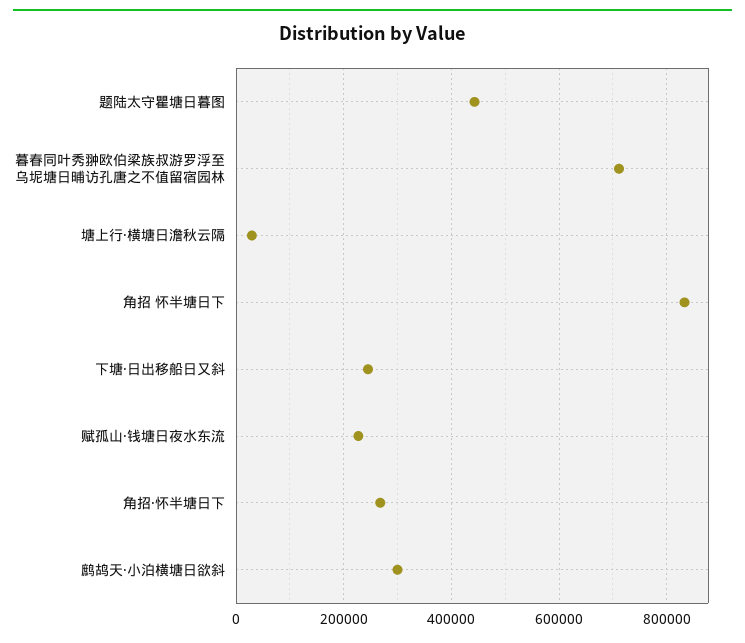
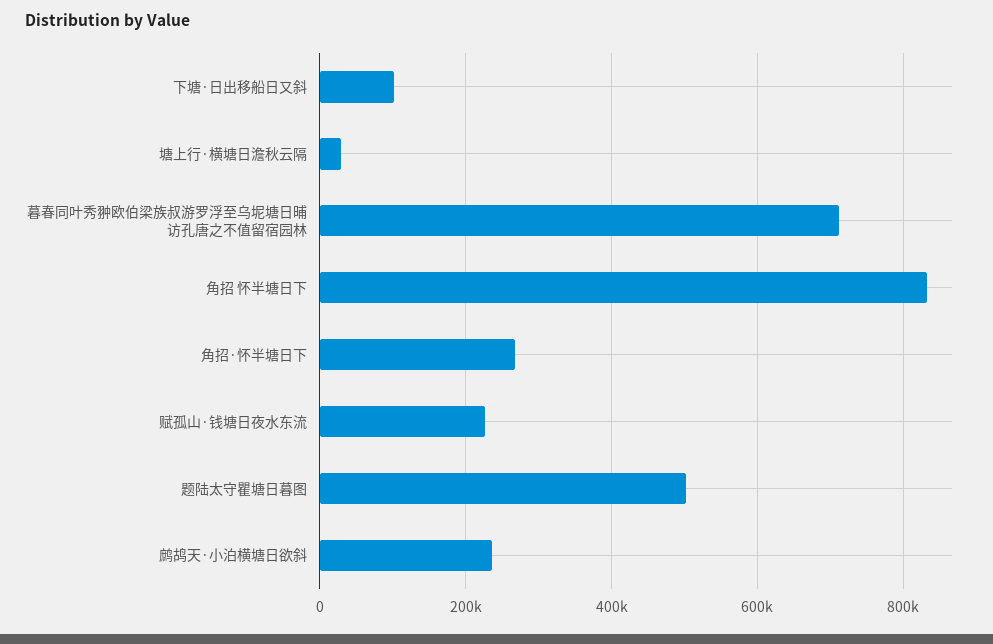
题陆太守瞿塘日暮图: 440000 -> 500000
下塘·日出移船日又斜: 240000 -> 100000
鹧鸪天·小泊横塘日欲斜: 300000 -> 240000

